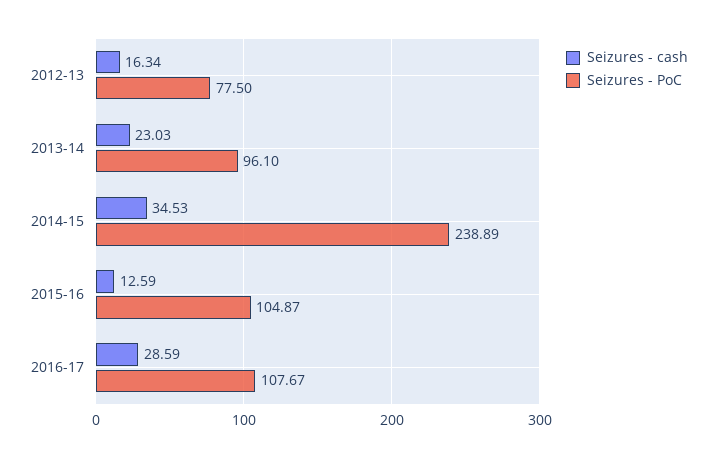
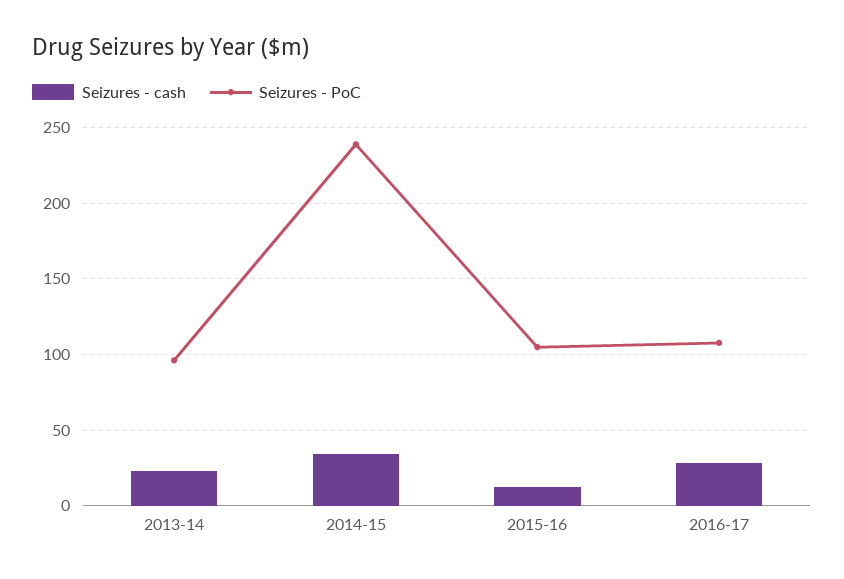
Seizures - cash, 2012-13: 16.34 -> none
Seizures - PoC, 2012-13: 77.5 -> none

